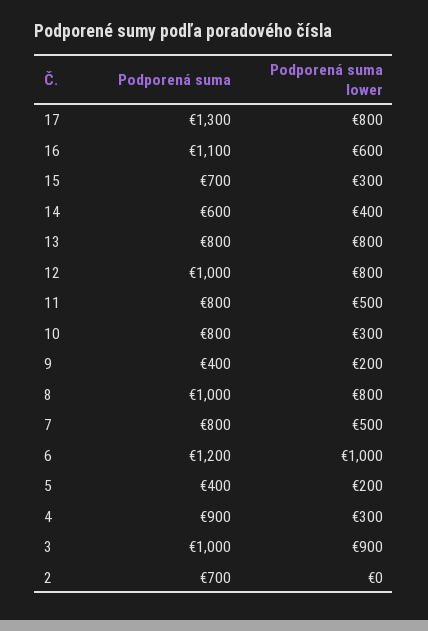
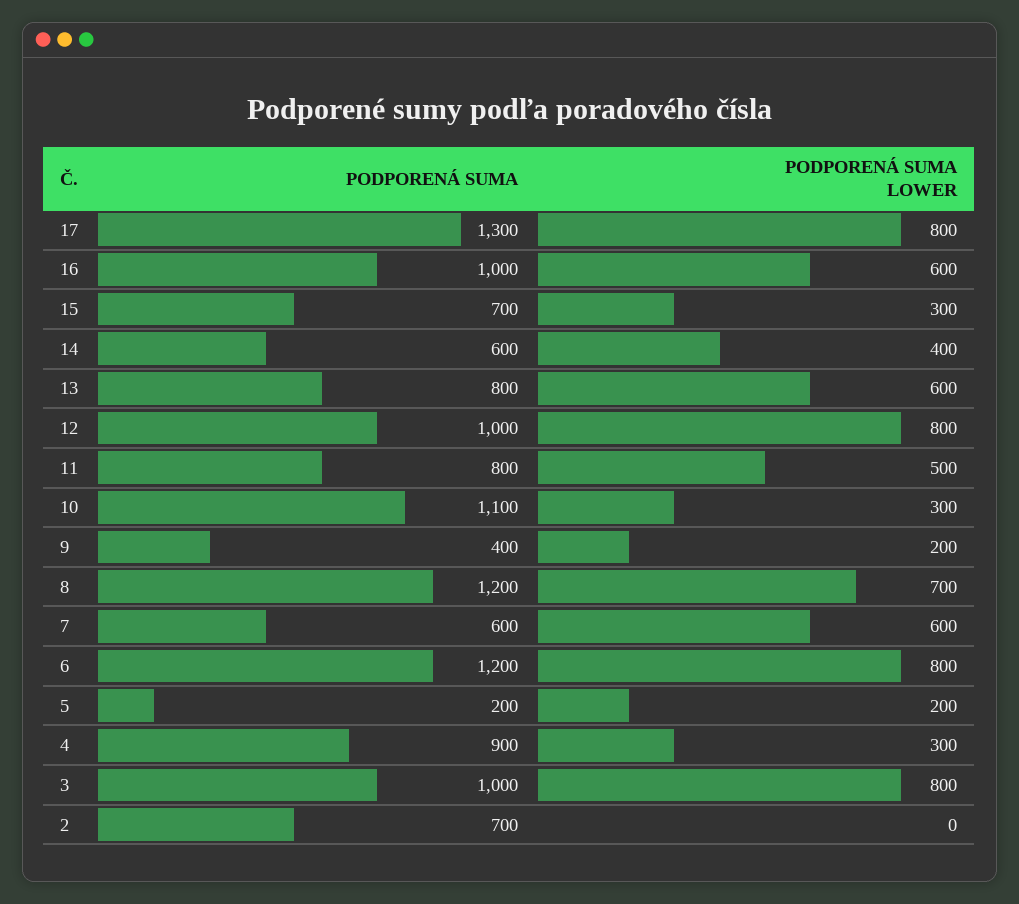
Podporená suma, 16: 1100 -> 1000
Podporená suma lower, 13: 800 -> 600
Podporená suma, 10: 800 -> 1100
Podporená suma, 8: 1000 -> 1200
Podporená suma lower, 8: 800 -> 700
Podporená suma, 7: 800 -> 600
Podporená suma lower, 7: 500 -> 600
Podporená suma lower, 6: 1000 -> 800
Podporená suma, 5: 400 -> 200
Podporená suma lower, 3: 900 -> 800

